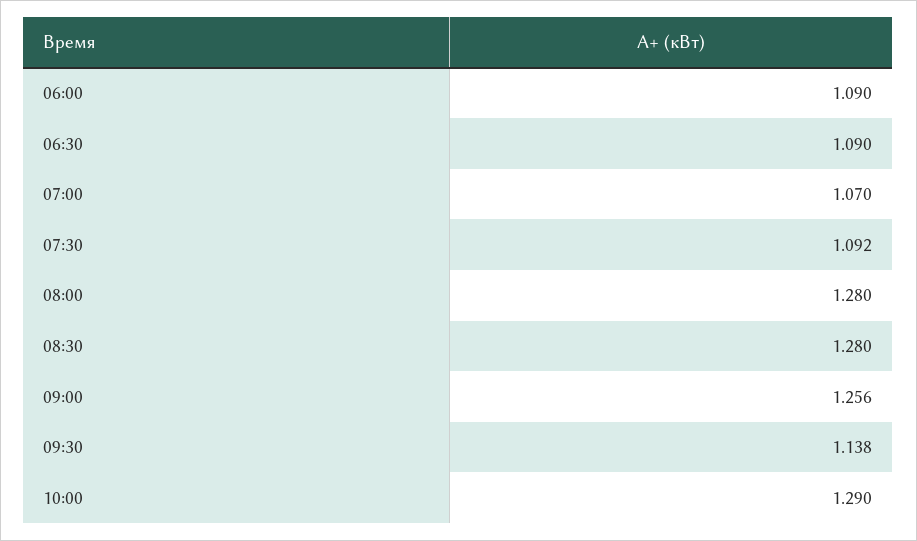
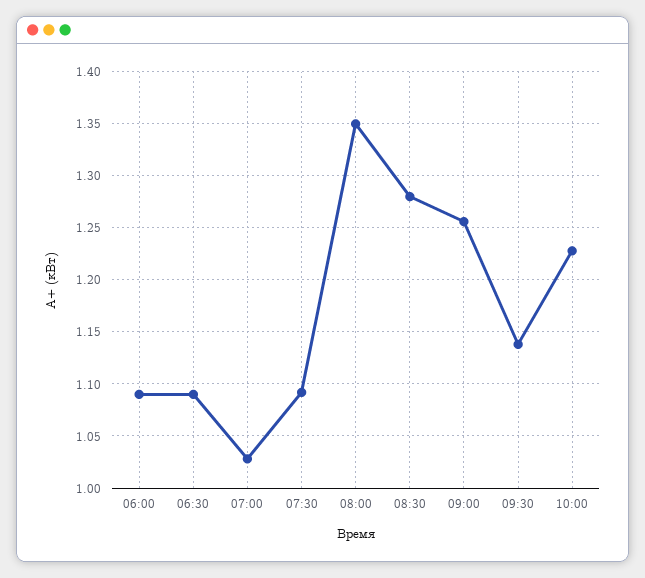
07:00: 1.07 -> 1.03
08:00: 1.28 -> 1.35
10:00: 1.29 -> 1.23

